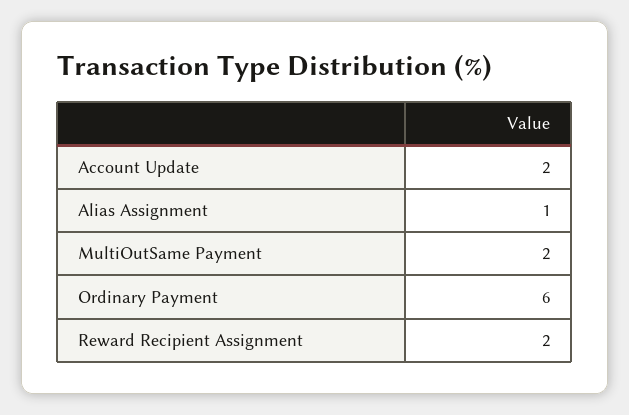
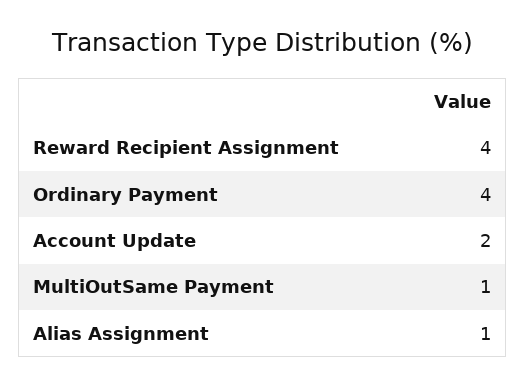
MultiOutSame Payment: 2 -> 1
Ordinary Payment: 6 -> 4
Reward Recipient Assignment: 2 -> 4

